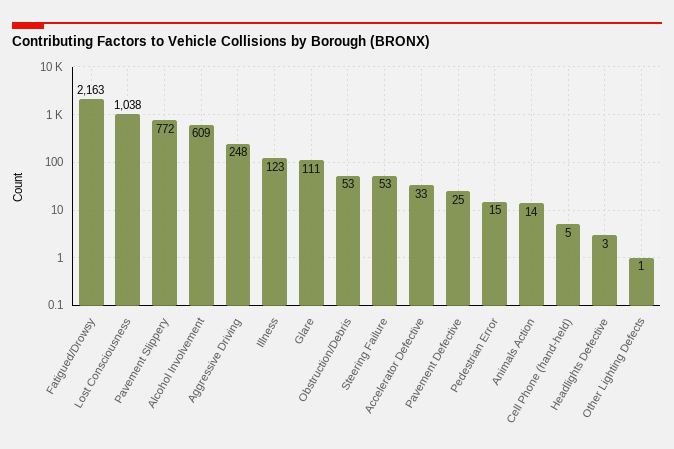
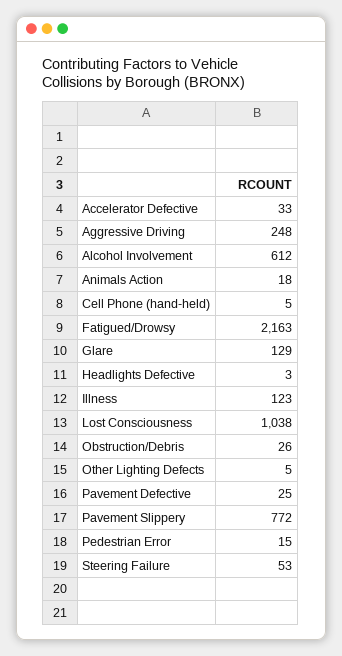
Alcohol Involvement: 609 -> 612
Glare: 111 -> 129
Obstruction/Debris: 53 -> 26
Animals Action: 14 -> 18
Other Lighting Defects: 1 -> 5

